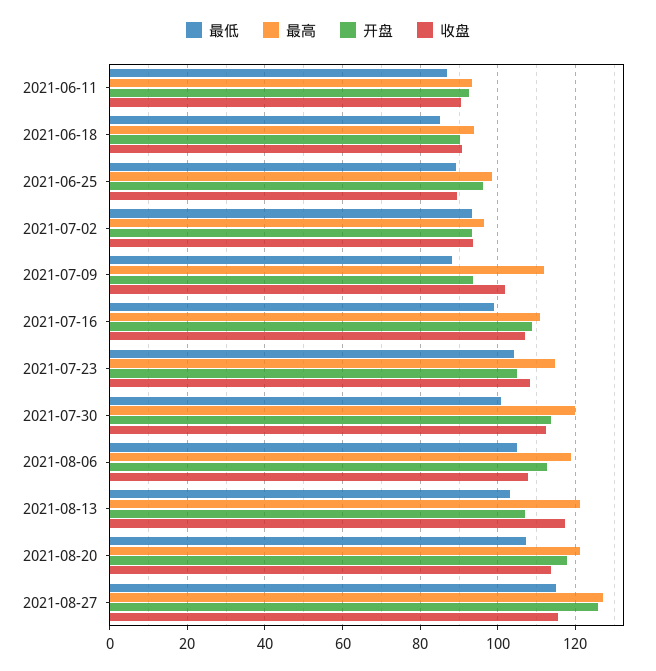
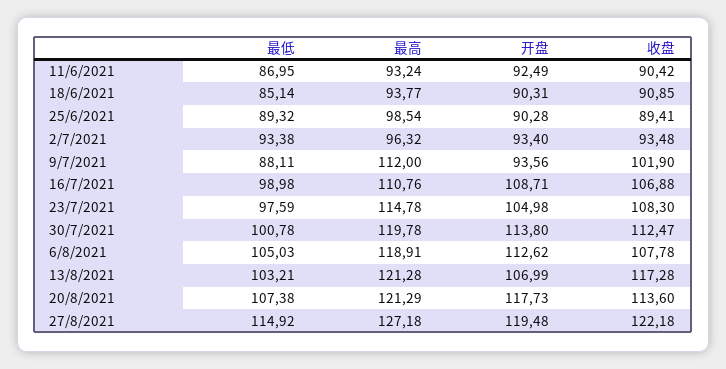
开盘, 2021-06-25: 96 -> 90.28
最低, 2021-07-23: 104 -> 97.59
开盘, 2021-08-27: 126 -> 119.48
收盘, 2021-08-27: 116 -> 122.18

